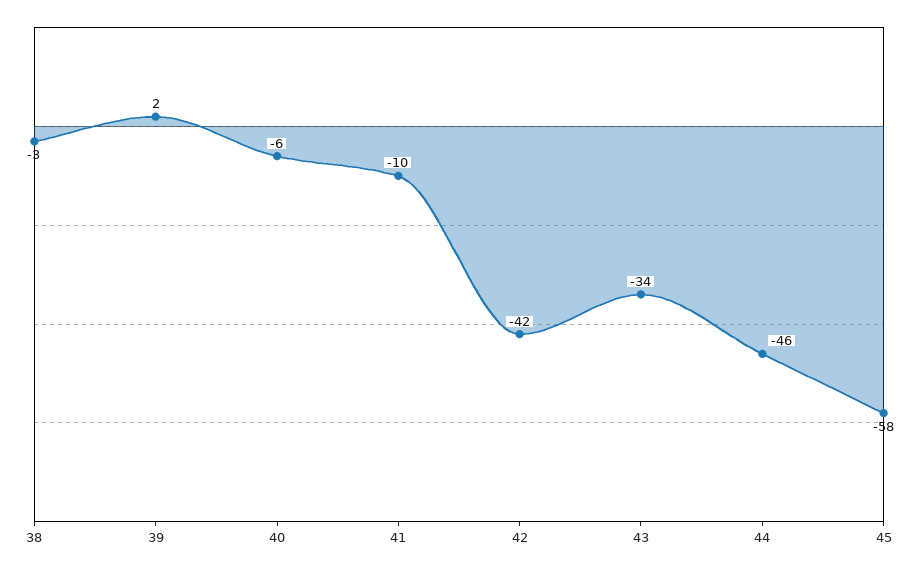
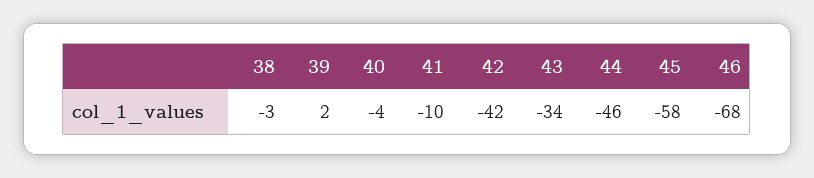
40: -6 -> -4
46: none -> -68

